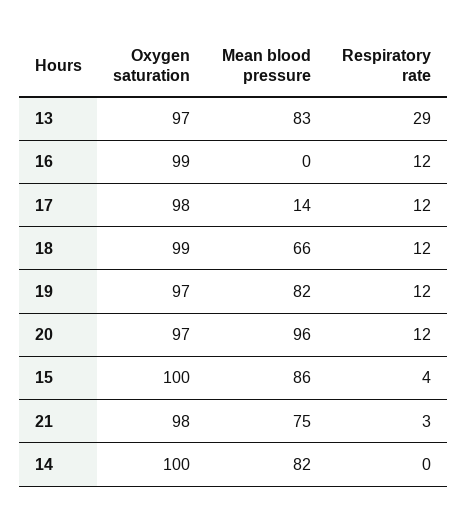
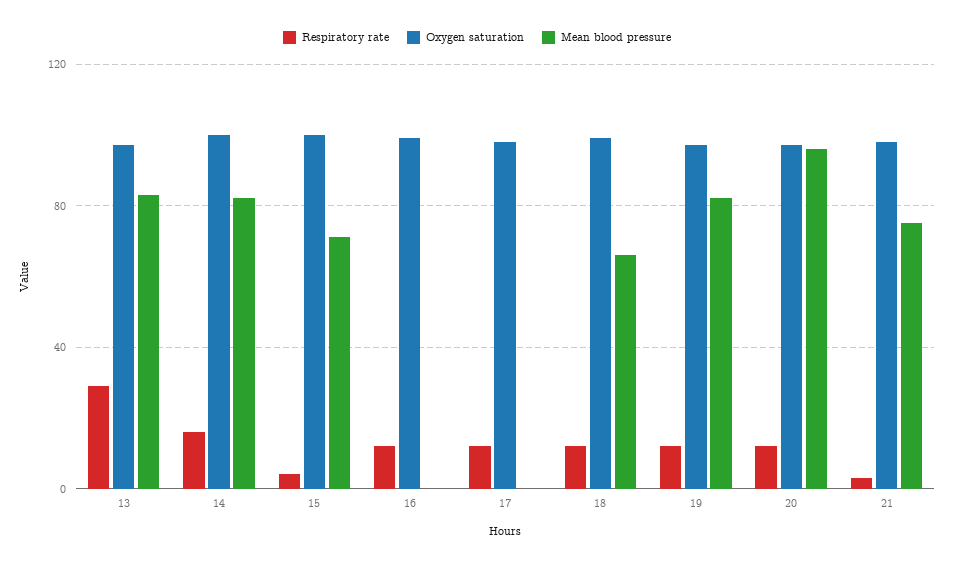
Mean blood pressure, 17: 14 -> 0
Mean blood pressure, 15: 86 -> 70
Respiratory rate, 14: 0 -> 15

